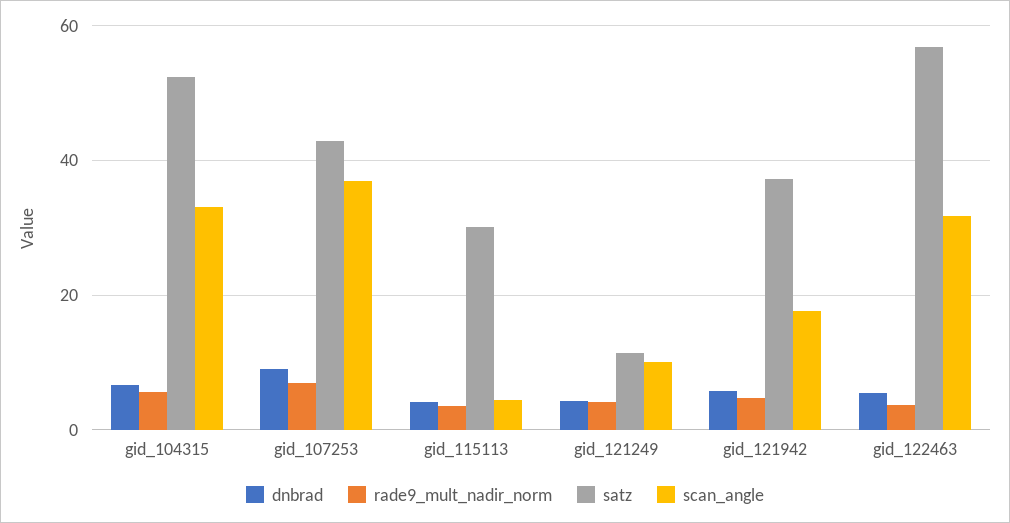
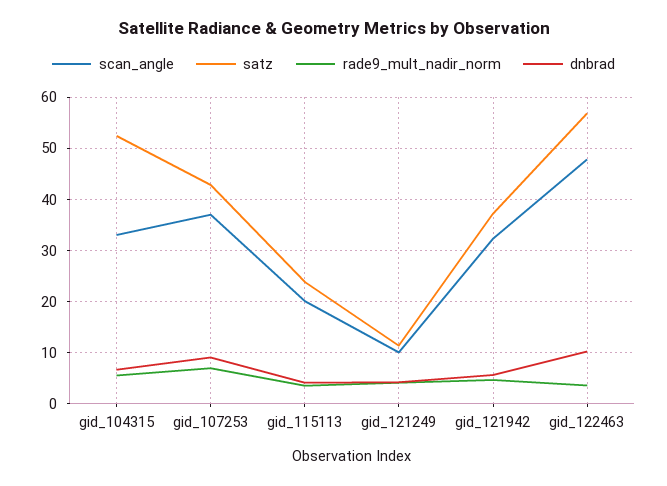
satz, gid_115113: 30 -> 24
scan_angle, gid_115113: 4 -> 20
scan_angle, gid_121942: 18 -> 32
dnbrad, gid_122463: 6 -> 10
scan_angle, gid_122463: 32 -> 48

